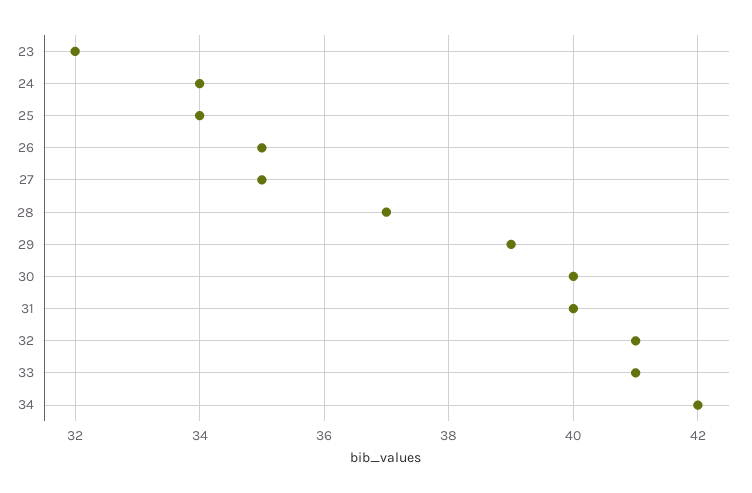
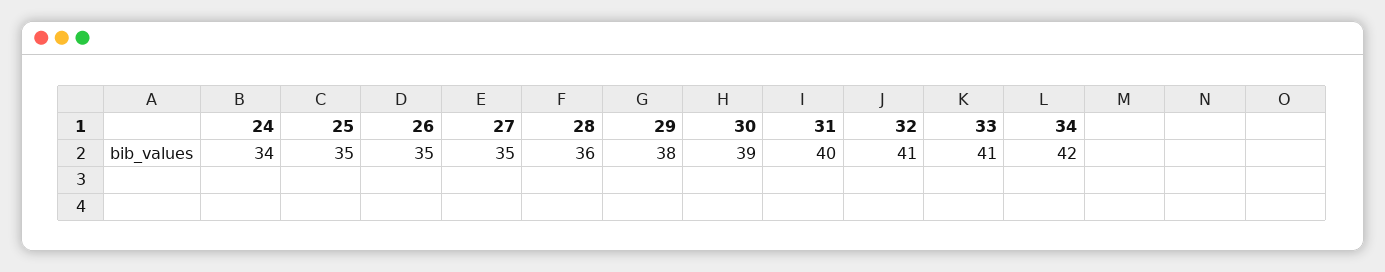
23: 32 -> none
25: 34 -> 35
28: 37 -> 36
29: 39 -> 38
30: 40 -> 39

